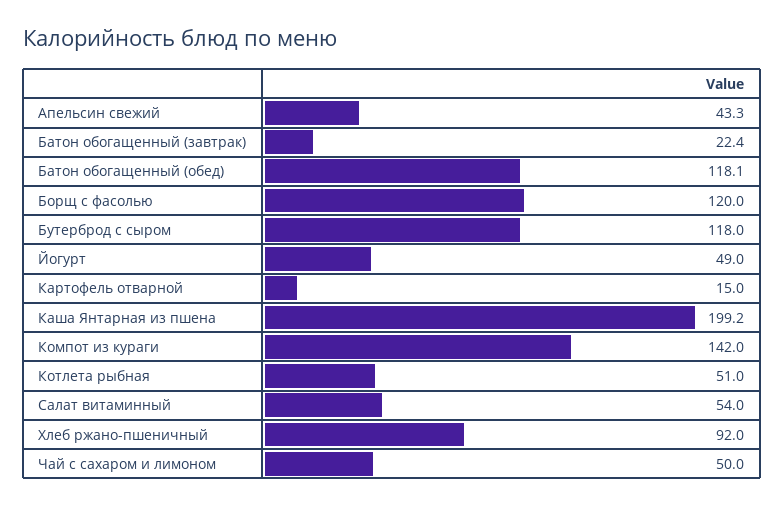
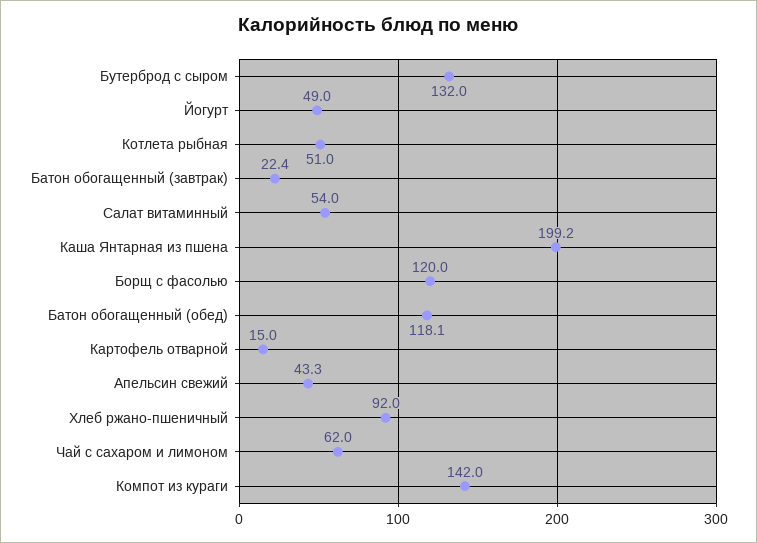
Бутерброд с сыром: 118 -> 132
Чай с сахаром и лимоном: 50 -> 62

